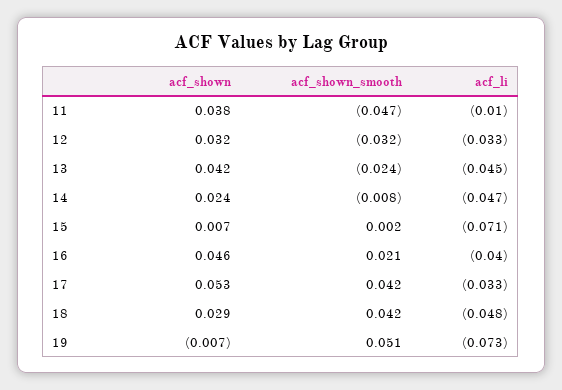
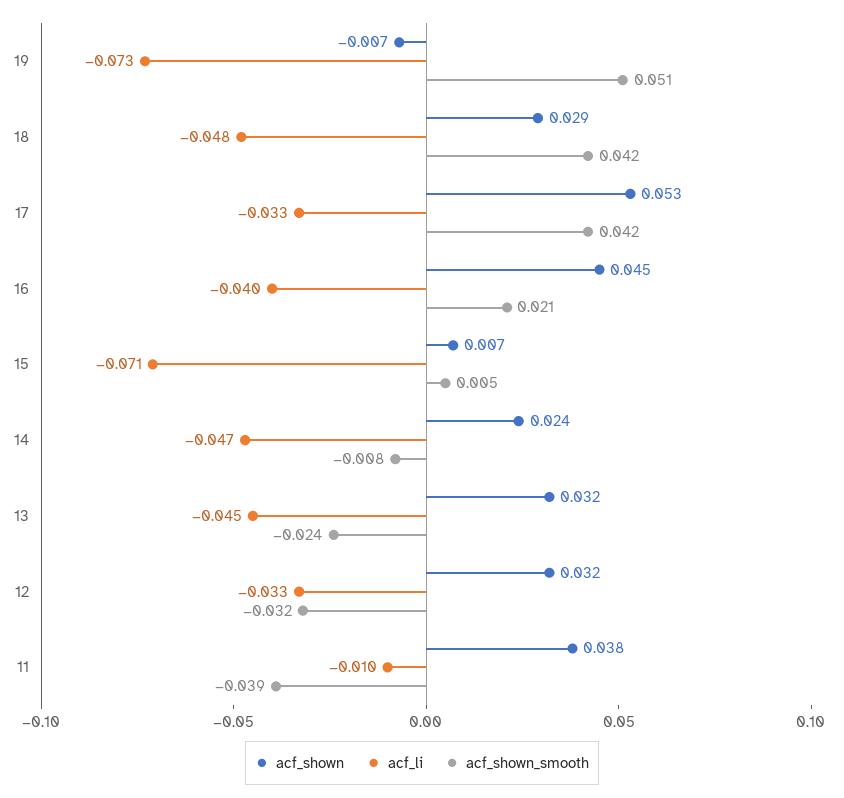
acf_shown_smooth, 11: -0.047 -> -0.039
acf_shown, 13: 0.042 -> 0.032
acf_shown_smooth, 15: 0.002 -> 0.005
acf_shown, 16: 0.046 -> 0.045

